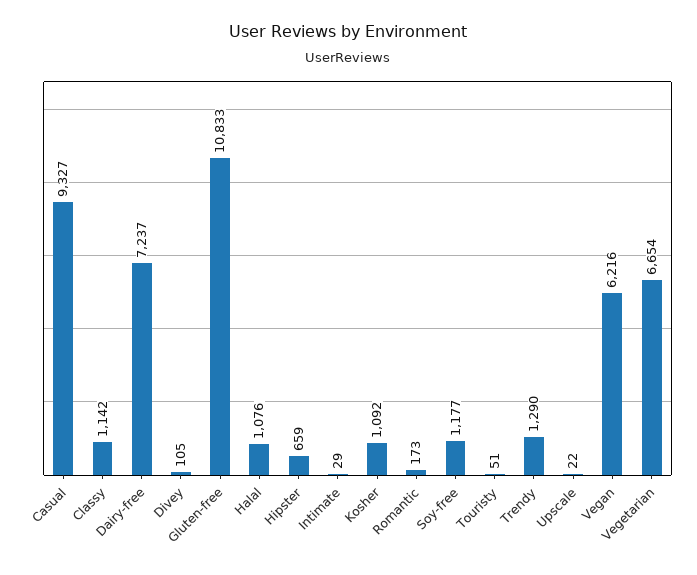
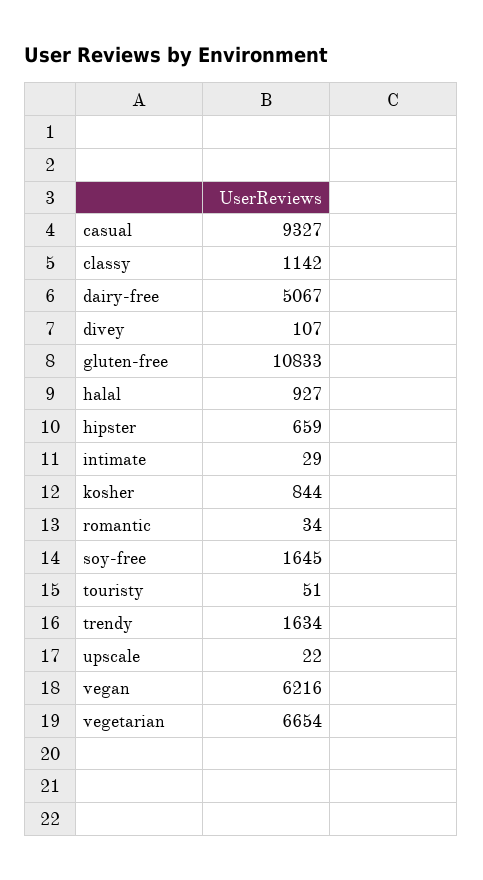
Dairy-free: 7237 -> 5067
Divey: 105 -> 107
Halal: 1076 -> 927
Kosher: 1092 -> 844
Romantic: 173 -> 34
Soy-free: 1177 -> 1645
Trendy: 1290 -> 1634

